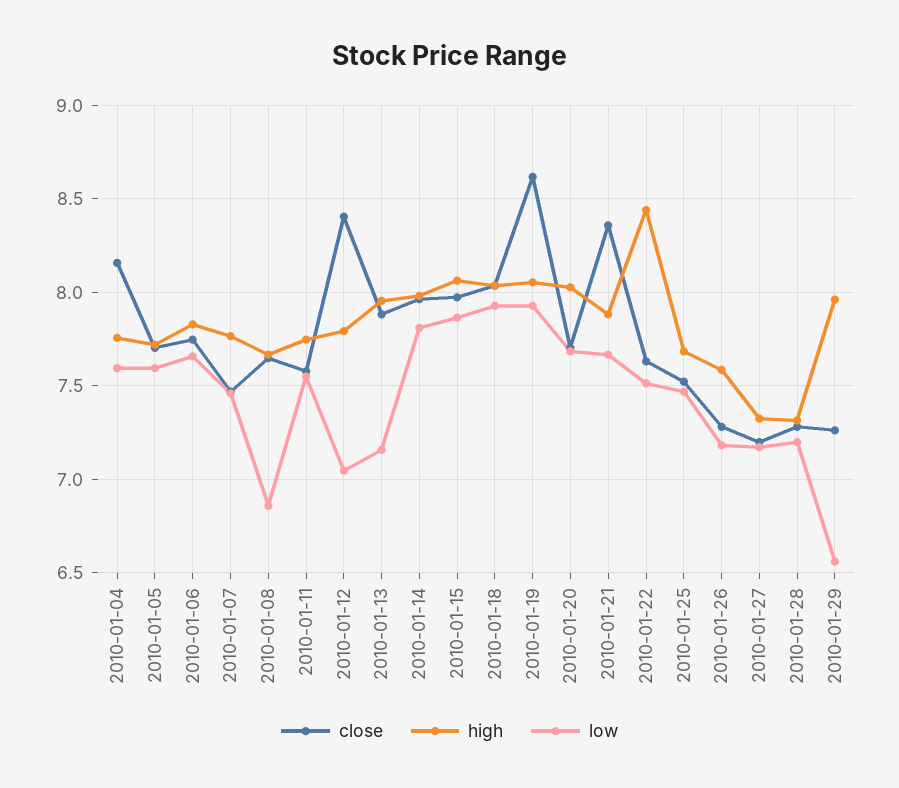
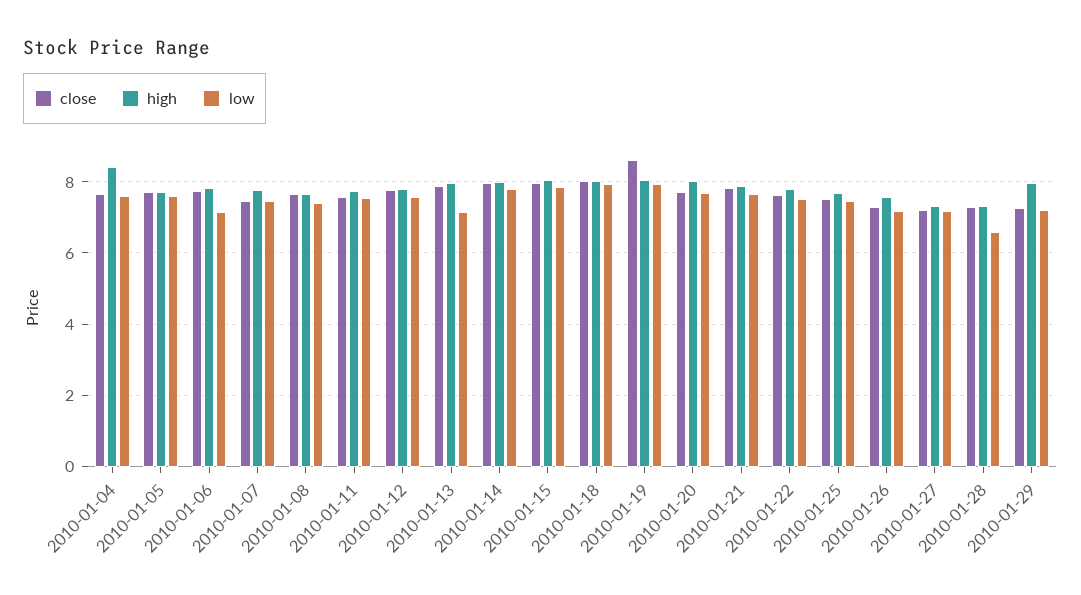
close, 2010-01-04: 8.15 -> 7.6
high, 2010-01-04: 7.75 -> 8.4
low, 2010-01-06: 7.65 -> 7.2
low, 2010-01-08: 6.85 -> 7.4
close, 2010-01-12: 8.4 -> 7.8
low, 2010-01-12: 7.05 -> 7.6
close, 2010-01-21: 8.35 -> 7.8
high, 2010-01-22: 8.45 -> 7.8
low, 2010-01-28: 7.2 -> 6.6
low, 2010-01-29: 6.55 -> 7.2

